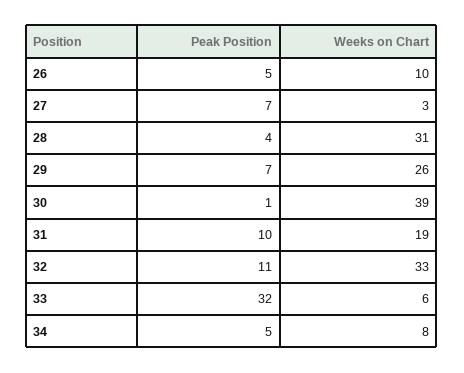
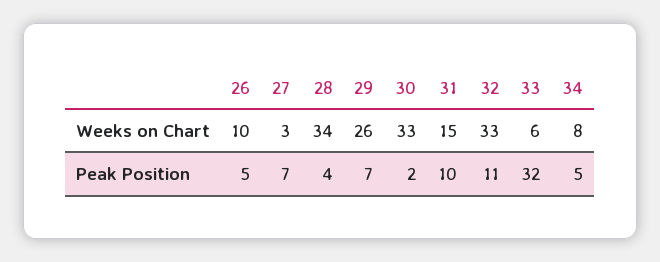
Weeks on Chart, 28: 31 -> 34
Peak Position, 30: 1 -> 2
Weeks on Chart, 30: 39 -> 33
Weeks on Chart, 31: 19 -> 15

